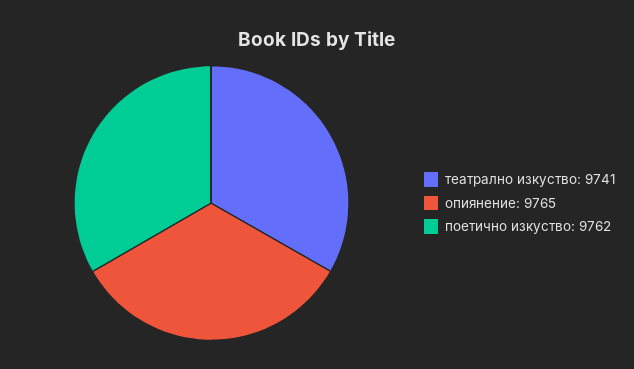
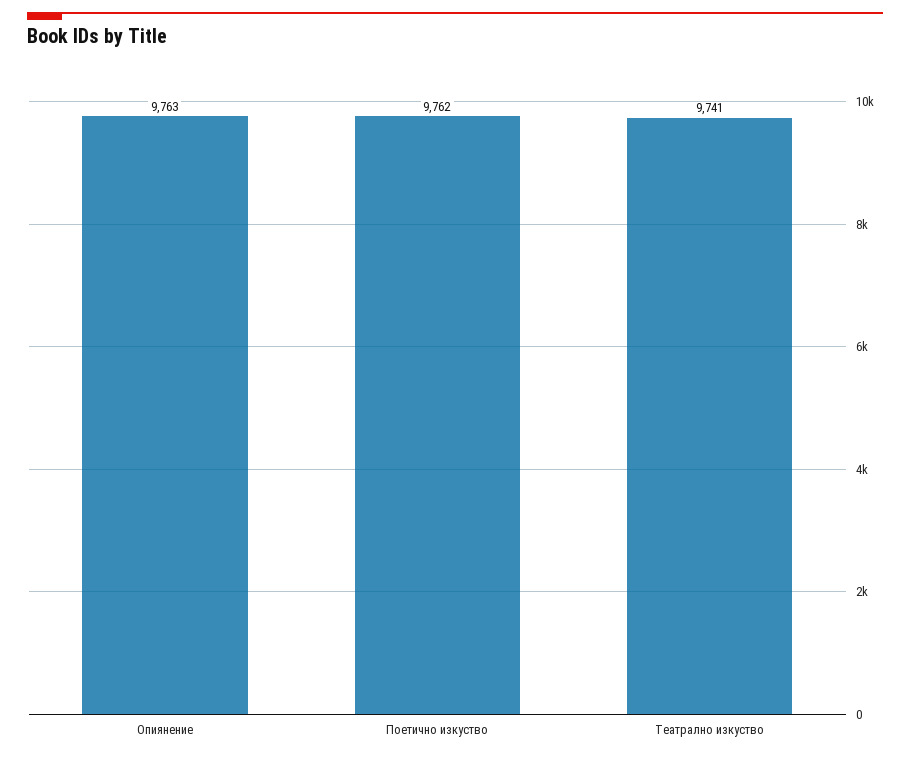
опиянение: 9765 -> 9763

